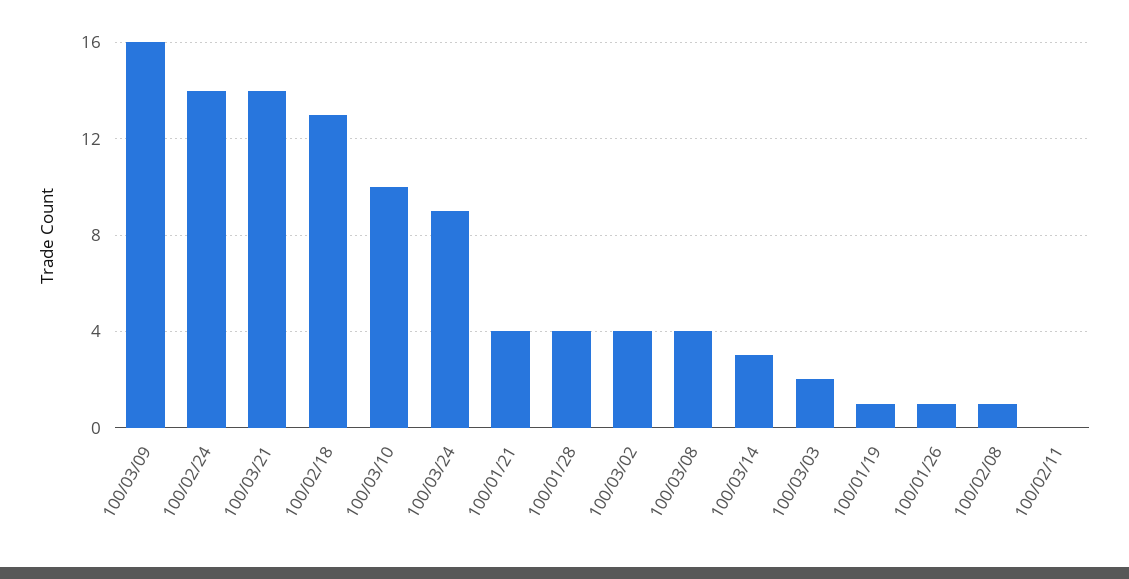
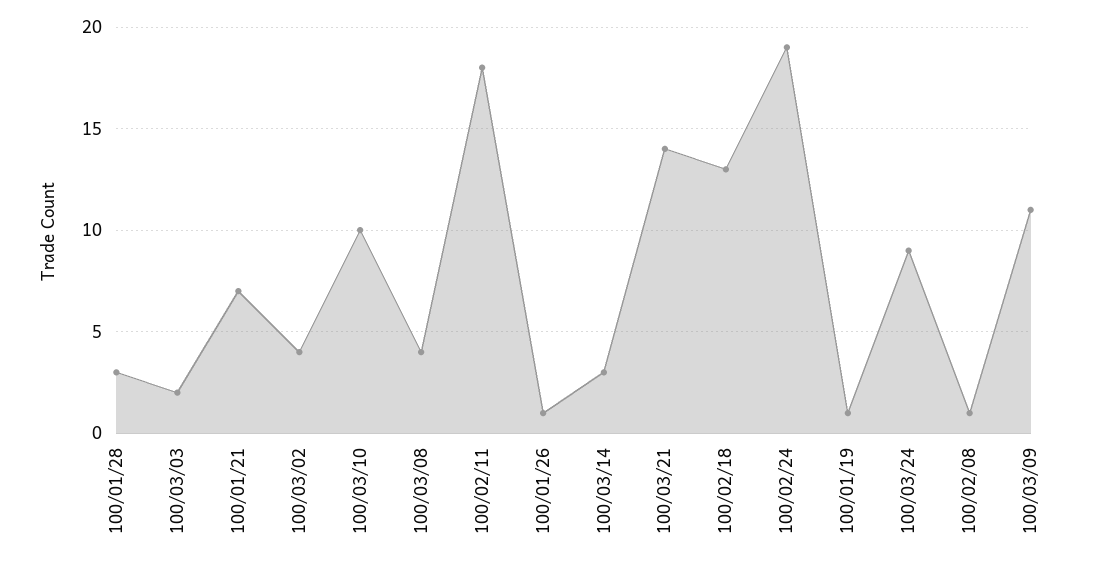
100/03/09: 16 -> 11
100/02/24: 14 -> 19
100/01/21: 4 -> 7
100/01/28: 4 -> 3
100/02/11: 0 -> 18

